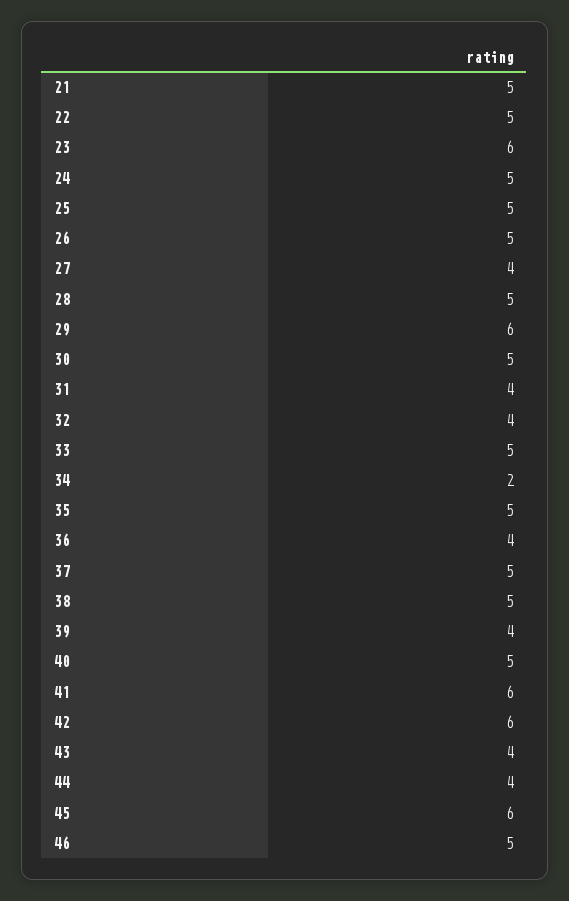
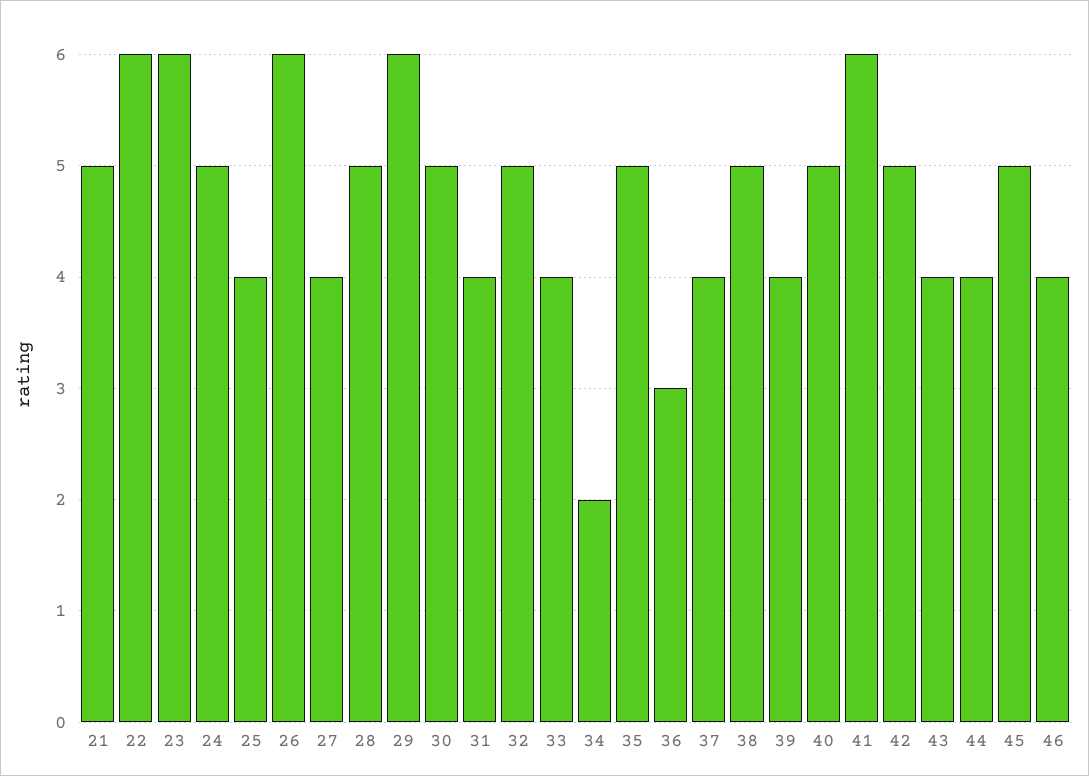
22: 5 -> 6
25: 5 -> 4
26: 5 -> 6
32: 4 -> 5
33: 5 -> 4
36: 4 -> 3
37: 5 -> 4
42: 6 -> 5
45: 6 -> 5
46: 5 -> 4

